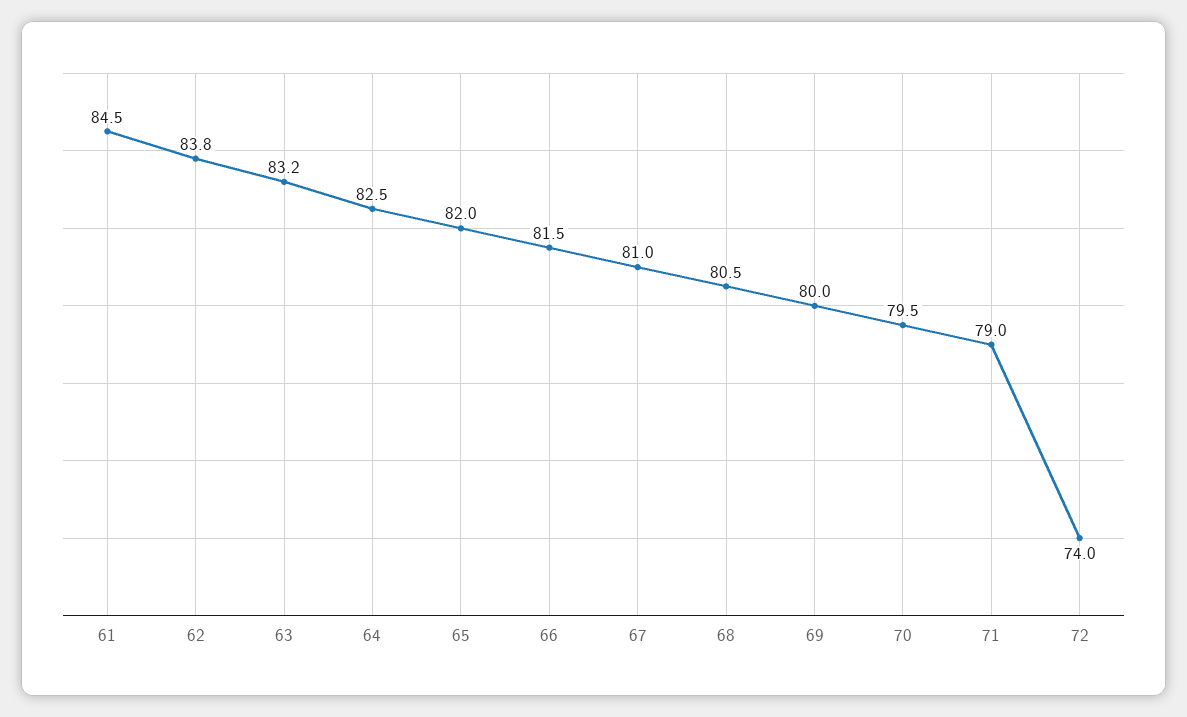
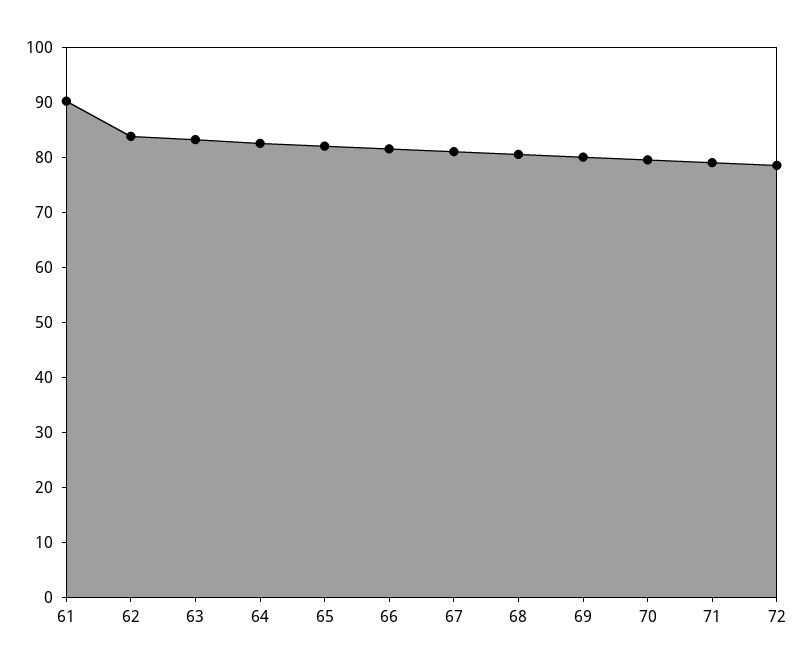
61: 84.5 -> 90
72: 74 -> 78

